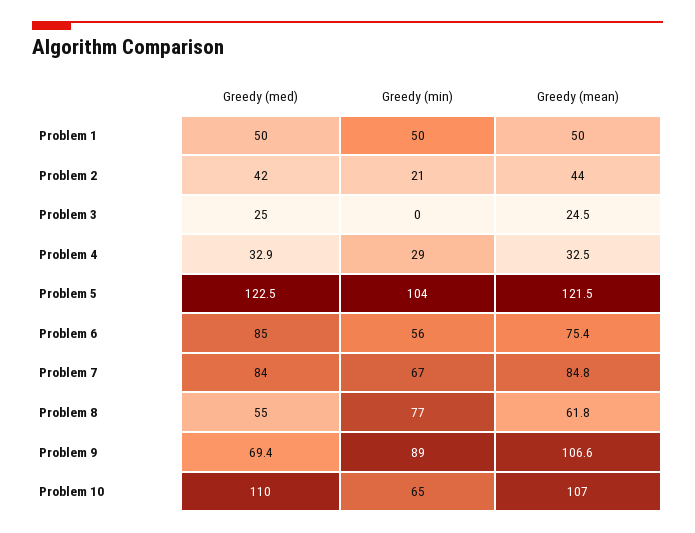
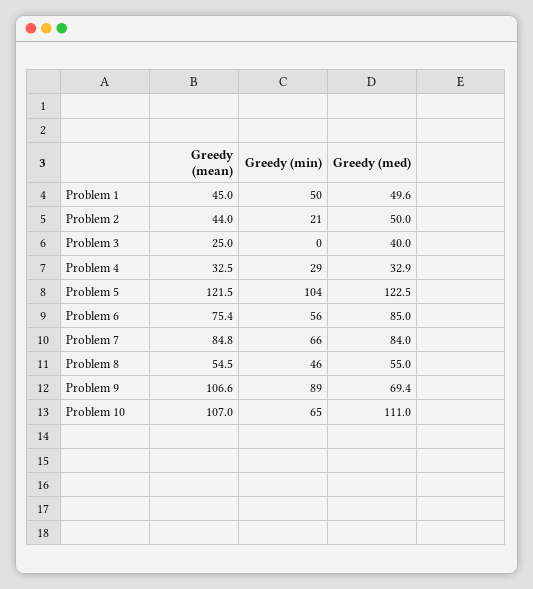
Greedy (med), Problem 1: 50 -> 49.6
Greedy (mean), Problem 1: 50 -> 45
Greedy (med), Problem 2: 42 -> 50
Greedy (med), Problem 3: 25 -> 40
Greedy (mean), Problem 3: 24.5 -> 25
Greedy (min), Problem 7: 67 -> 66
Greedy (min), Problem 8: 77 -> 46
Greedy (mean), Problem 8: 61.8 -> 54.5
Greedy (med), Problem 10: 110 -> 111

